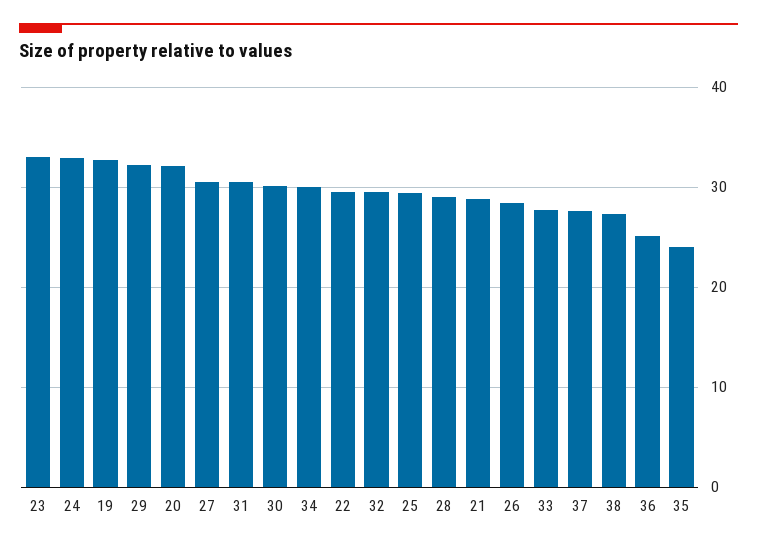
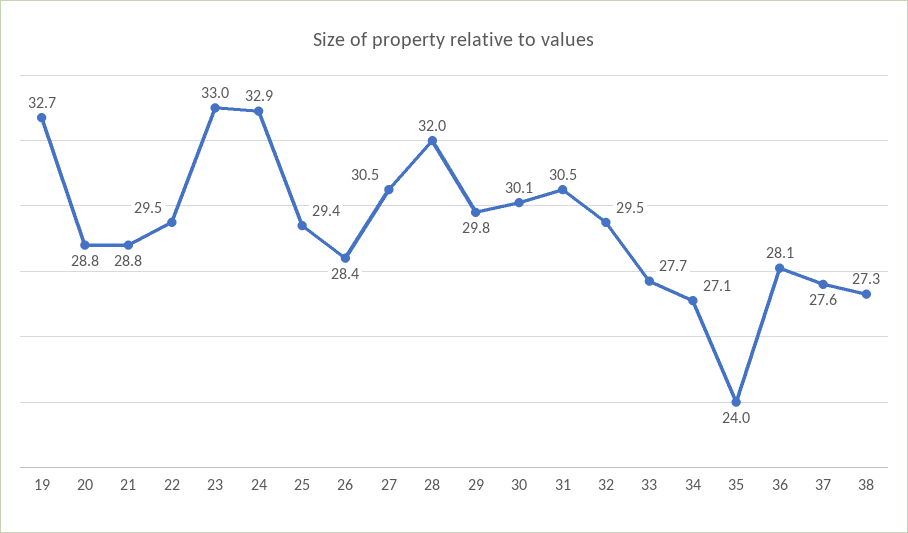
29: 32 -> 29.8
20: 32 -> 28.8
34: 30 -> 27.1
28: 29 -> 32
36: 25 -> 28.1

